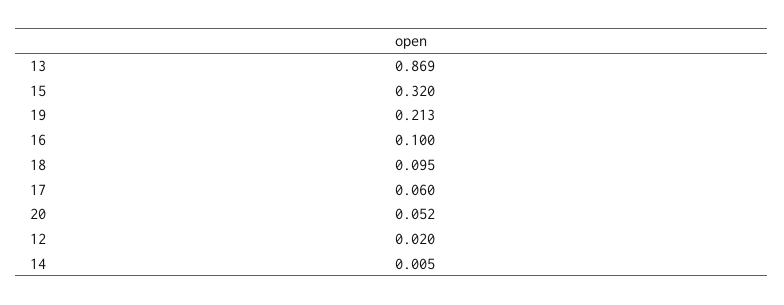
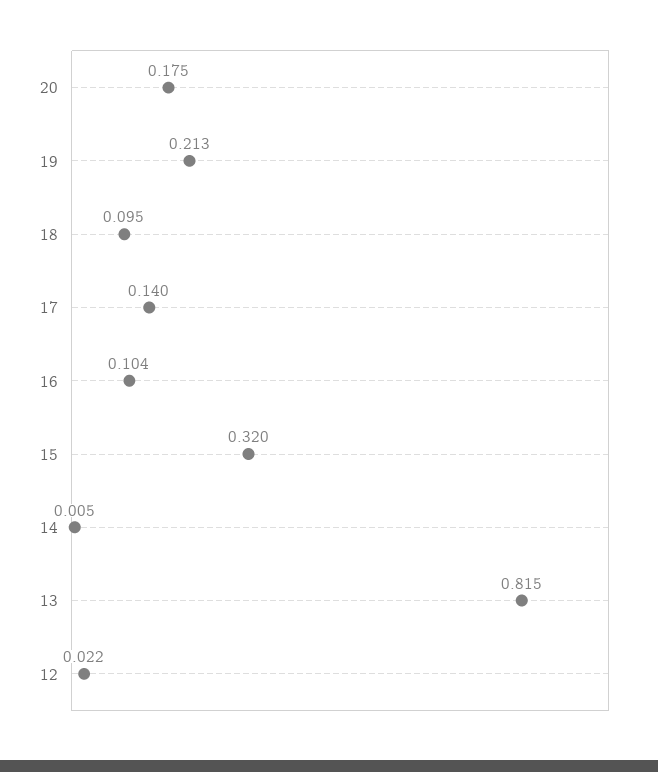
13: 0.869 -> 0.815
16: 0.1 -> 0.104
17: 0.06 -> 0.14
20: 0.052 -> 0.175
12: 0.02 -> 0.022

